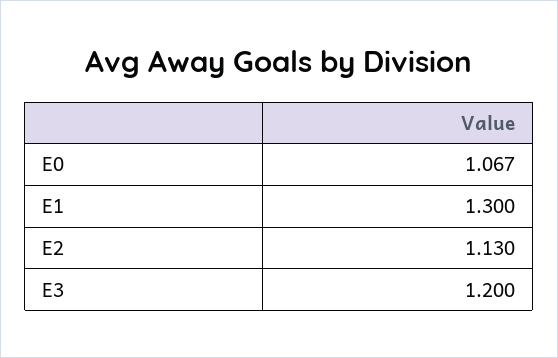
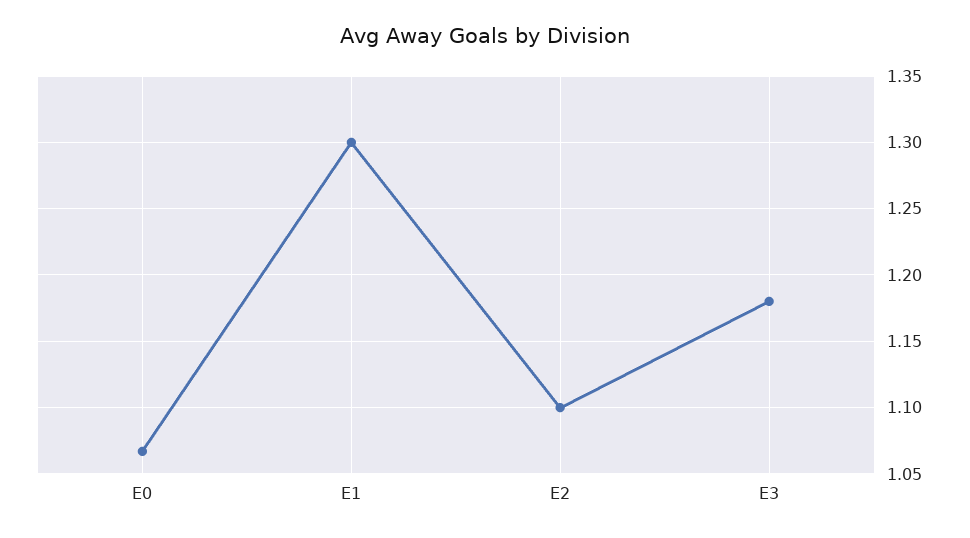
E2: 1.13 -> 1.1
E3: 1.2 -> 1.18

